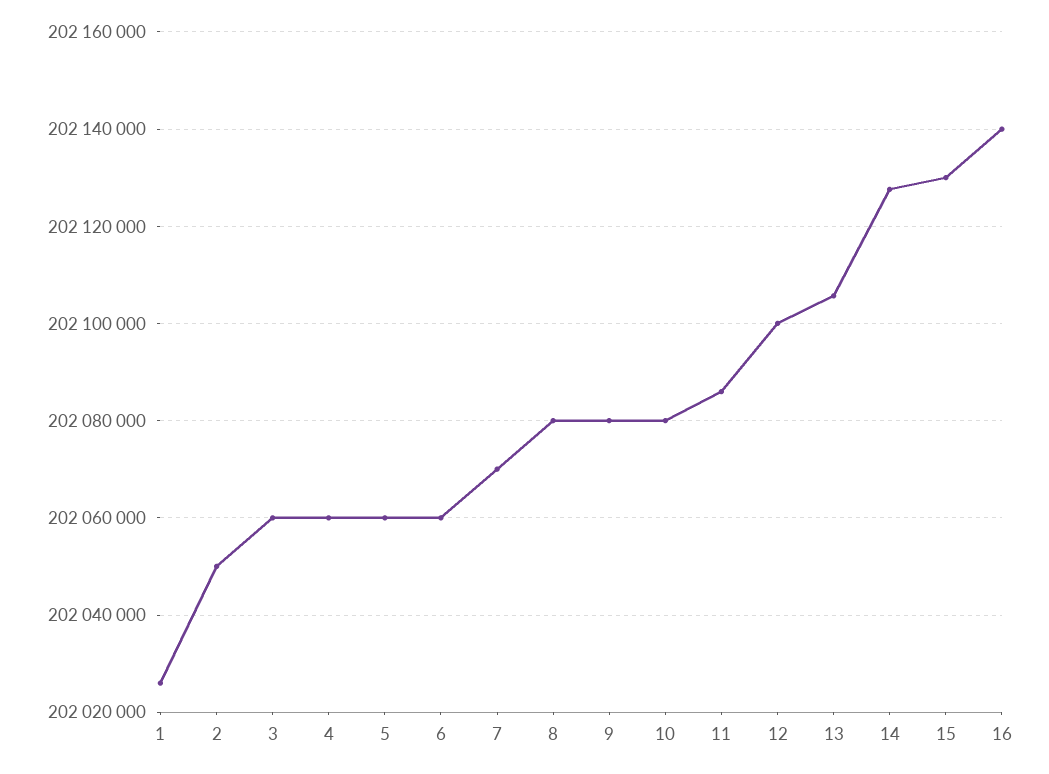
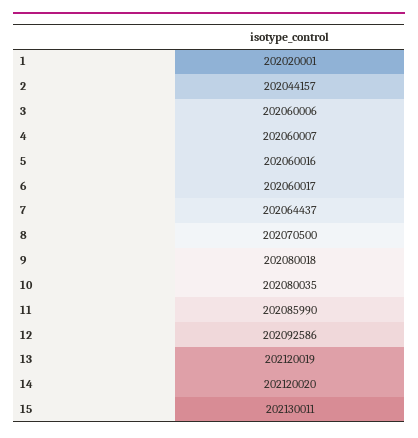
1: 202026000 -> 202020001
2: 202050000 -> 202044157
7: 202070000 -> 202064437
8: 202080000 -> 202070500
12: 202100000 -> 202092586
13: 202106000 -> 202120019
14: 202128000 -> 202120020
16: 202140000 -> none

